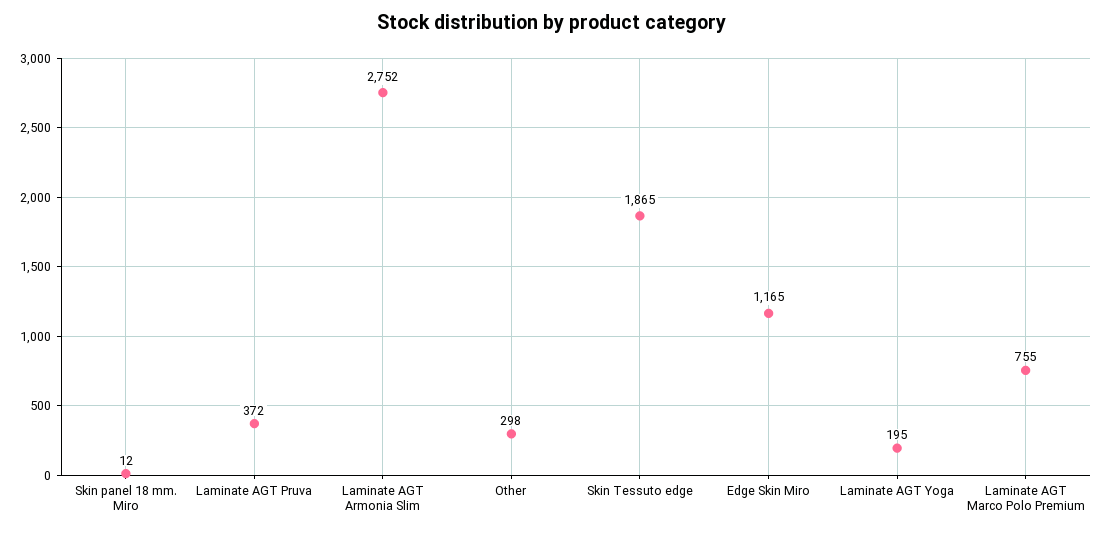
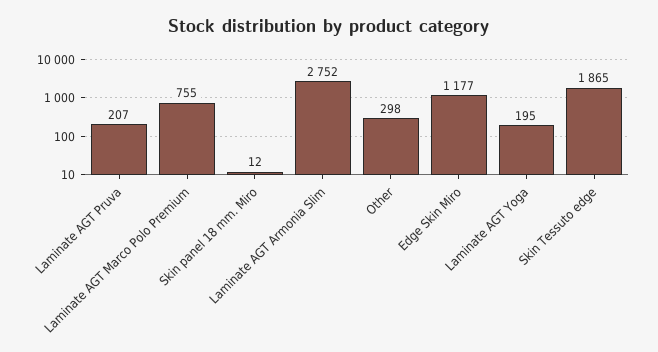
Laminate AGT Pruva: 372 -> 207
Edge Skin Miro: 1165 -> 1177

